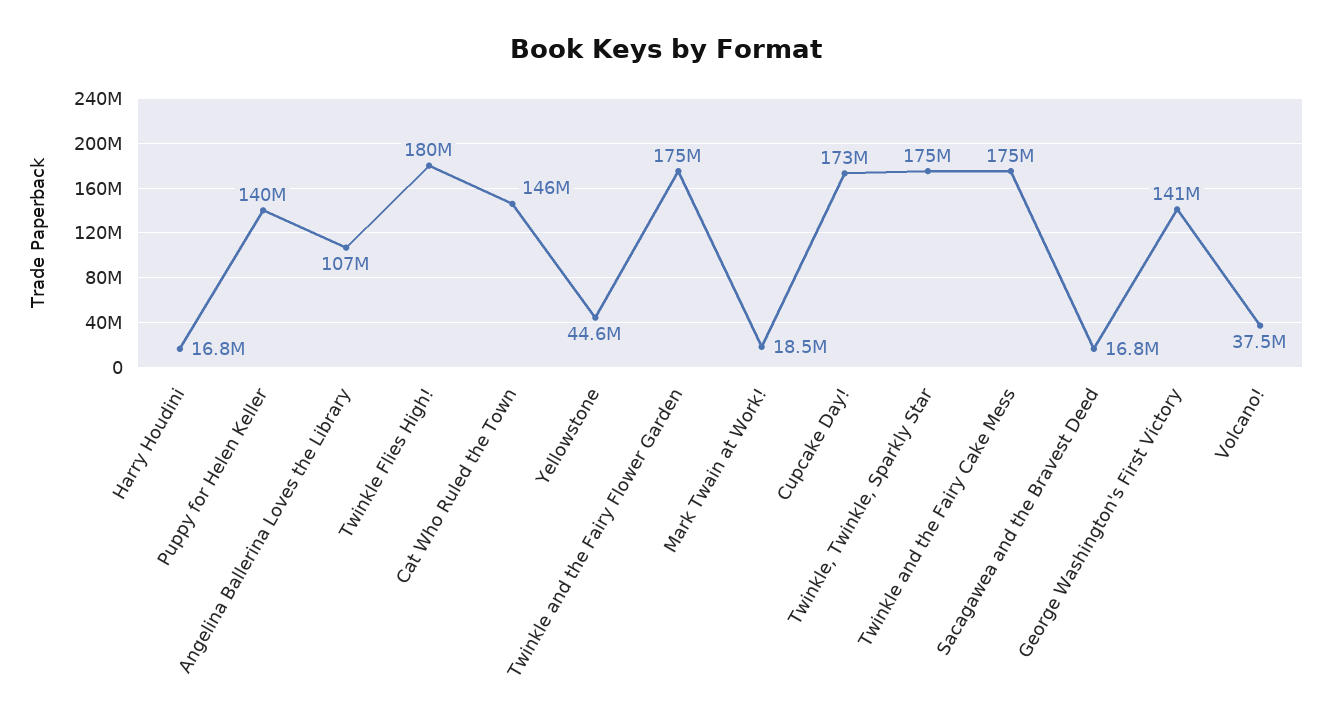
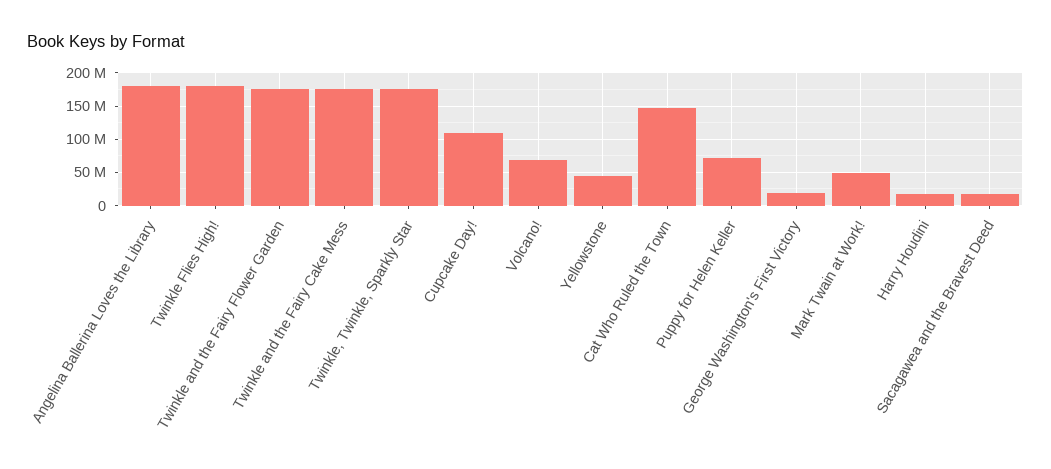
Puppy for Helen Keller: 140000000 -> 70000000
Angelina Ballerina Loves the Library: 107000000 -> 180000000
Mark Twain at Work!: 18500000 -> 50000000
Cupcake Day!: 173000000 -> 110000000
George Washington's First Victory: 141000000 -> 20000000
Volcano!: 37500000 -> 70000000

